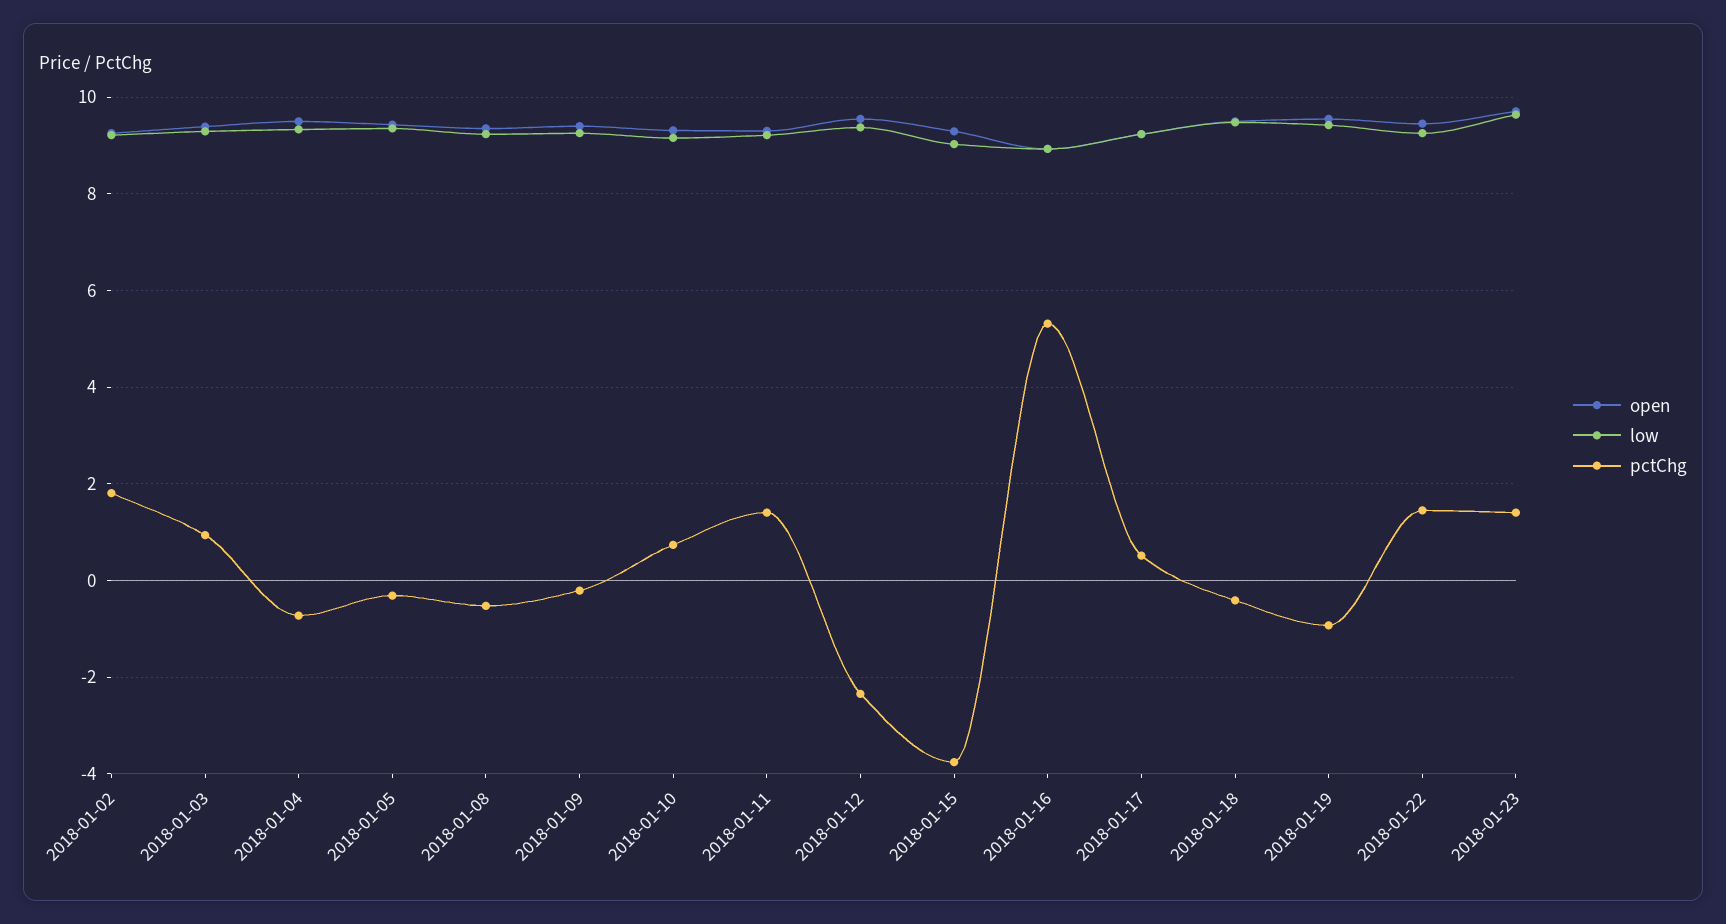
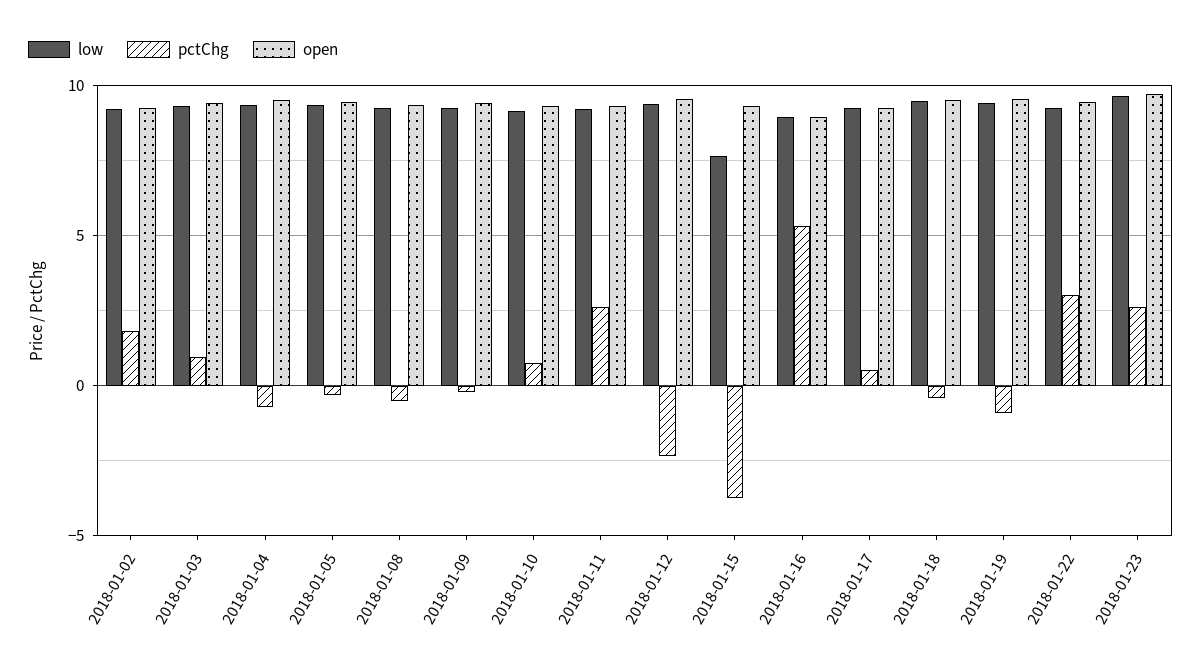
pctChg, 2018-01-11: 1.4 -> 2.5
low, 2018-01-15: 9 -> 7.5
pctChg, 2018-01-22: 1.4 -> 3
pctChg, 2018-01-23: 1.4 -> 2.5

